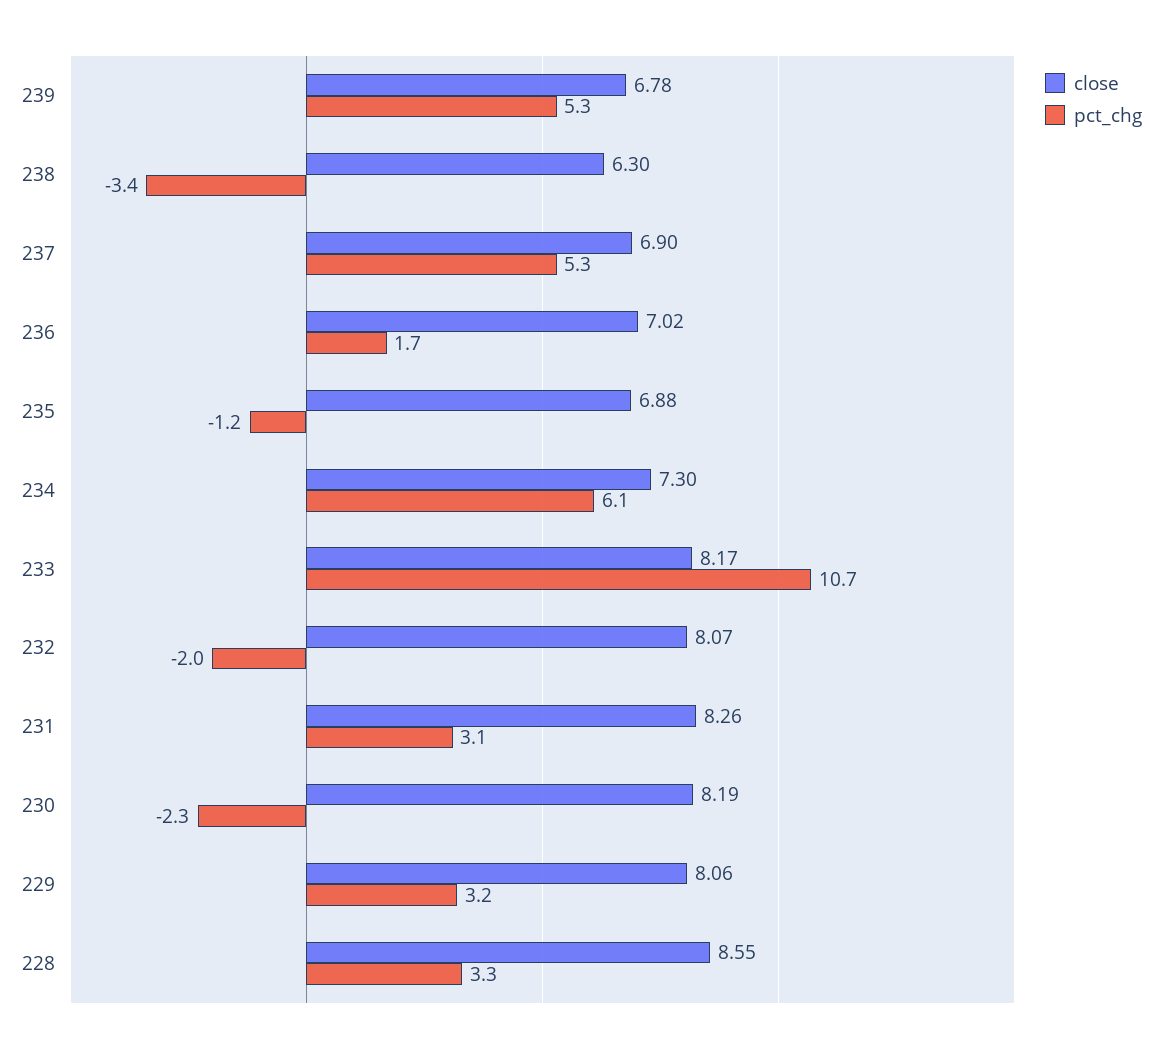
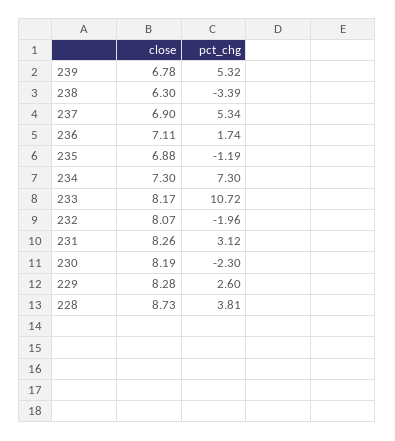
close, 236: 7.02 -> 7.11
pct_chg, 234: 6.1 -> 7.3
close, 229: 8.06 -> 8.28
pct_chg, 229: 3.2 -> 2.6
close, 228: 8.55 -> 8.73
pct_chg, 228: 3.3 -> 3.81

